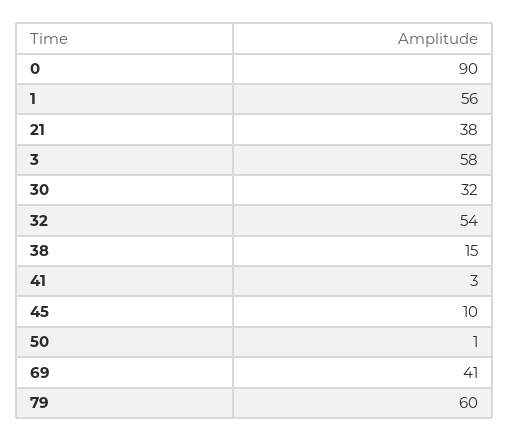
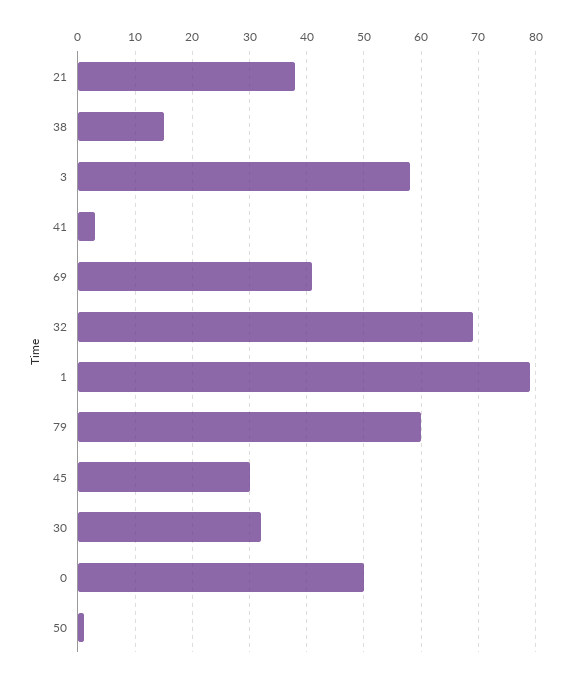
0: 90 -> 50
1: 56 -> 80
32: 54 -> 70
45: 10 -> 30

